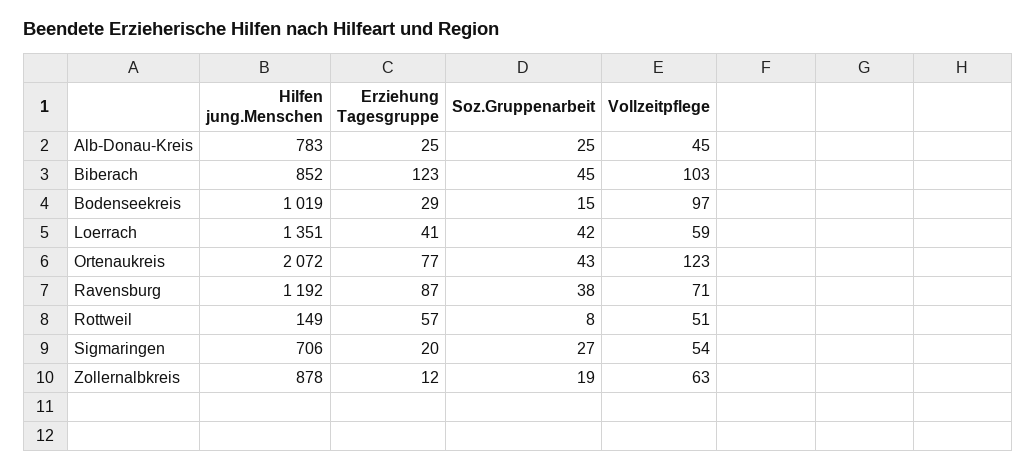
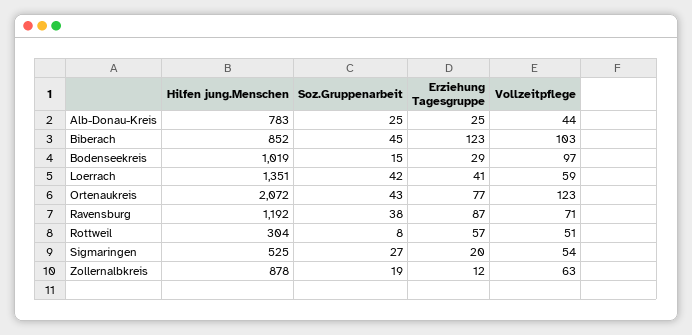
Vollzeitpflege, Alb-Donau-Kreis: 45 -> 44
Hilfen jung.Menschen, Rottweil: 149 -> 304
Hilfen jung.Menschen, Sigmaringen: 706 -> 525

